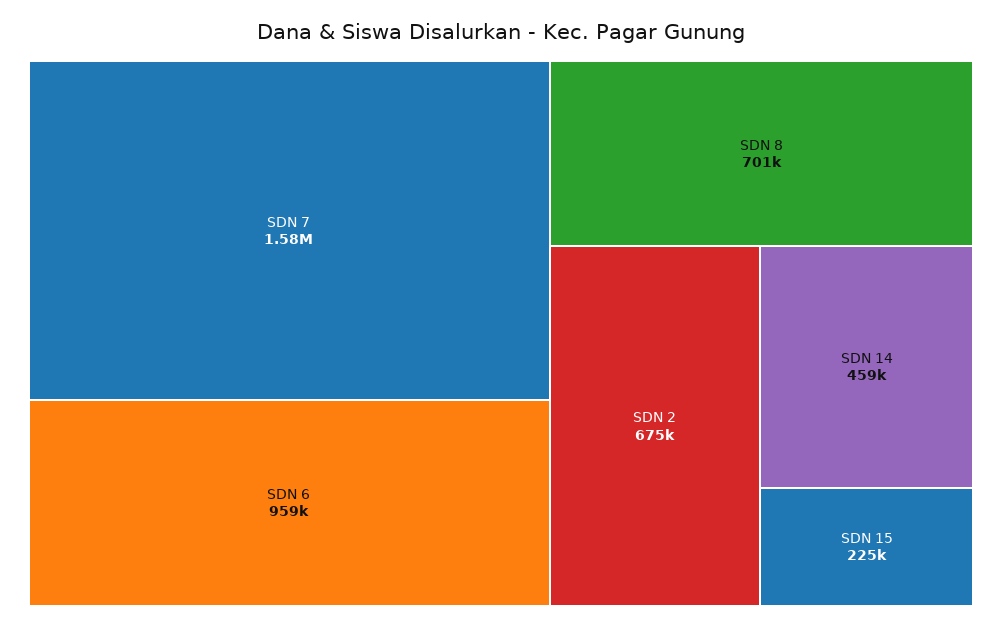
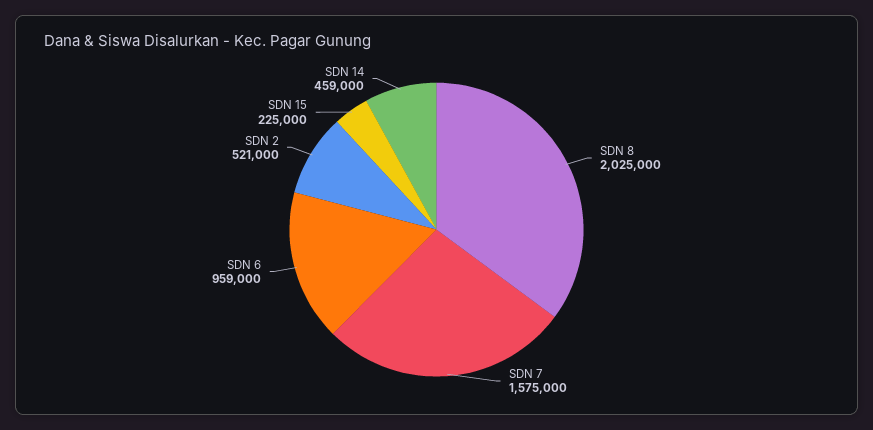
SDN 8: 701000 -> 2025000
SDN 2: 675000 -> 521000

